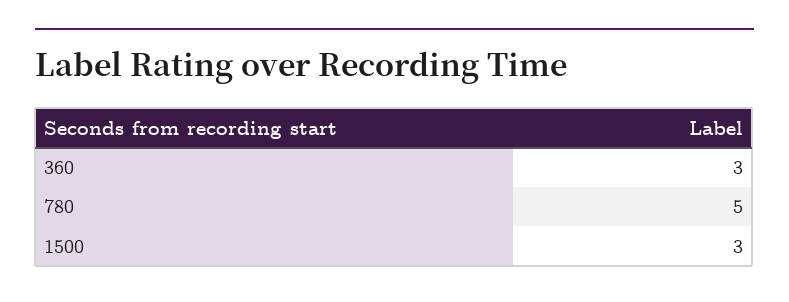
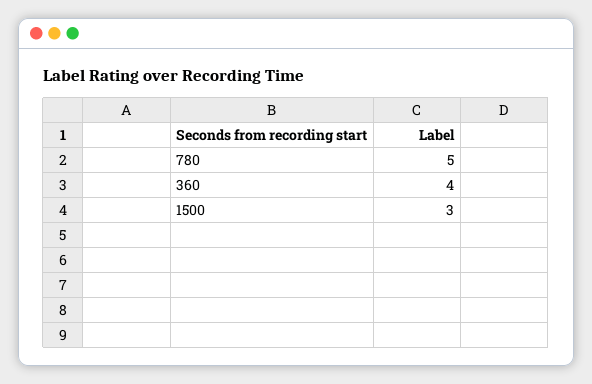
360: 3 -> 4

